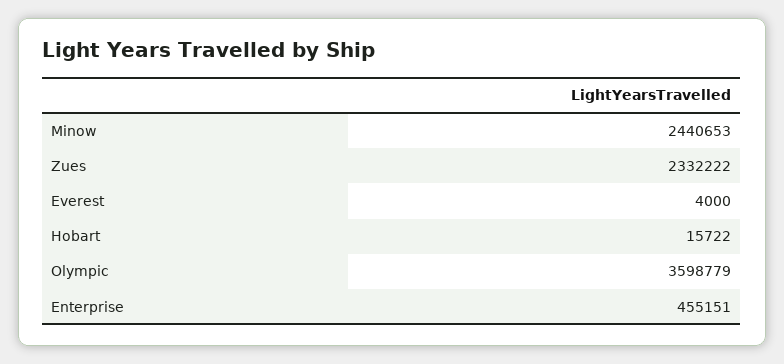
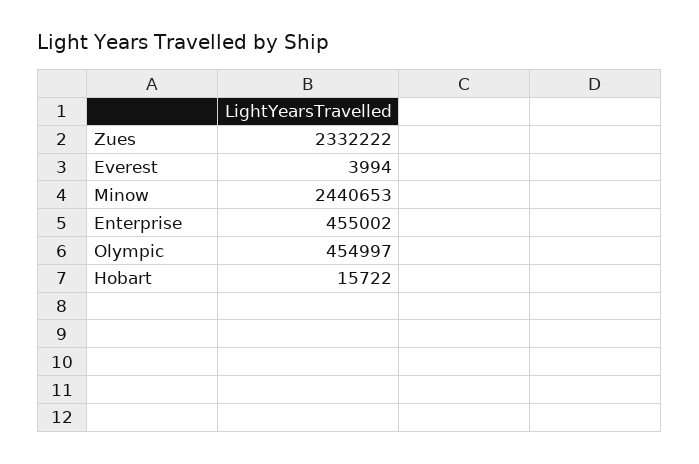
Everest: 4000 -> 3994
Olympic: 3598779 -> 454997
Enterprise: 455151 -> 455002

